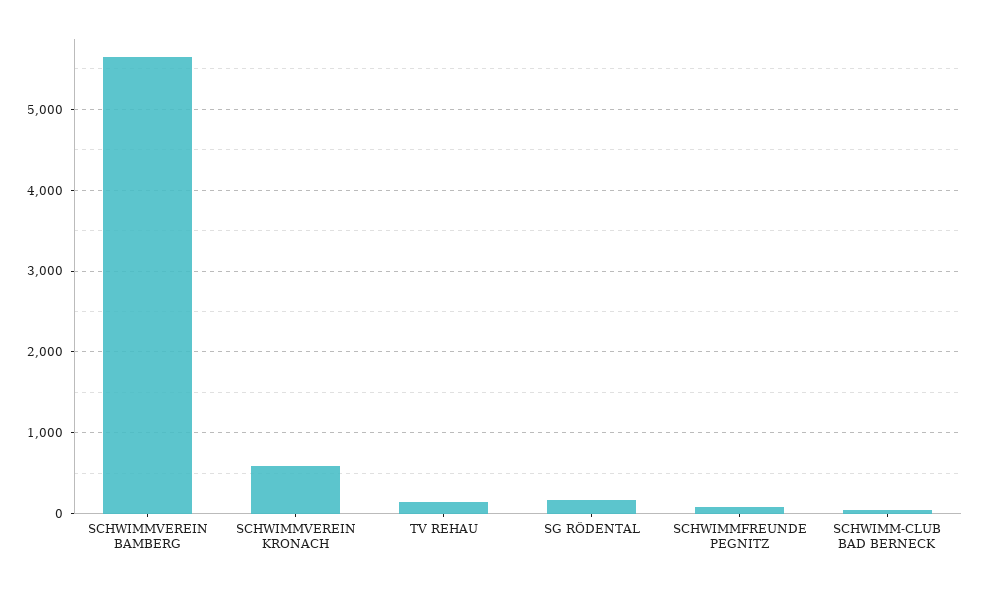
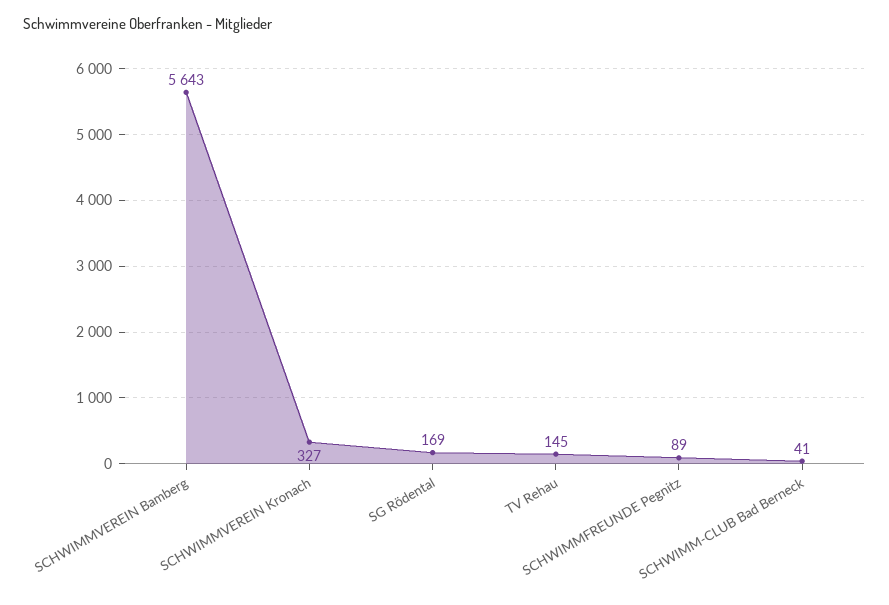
SCHWIMMVEREIN KRONACH: 600 -> 327

